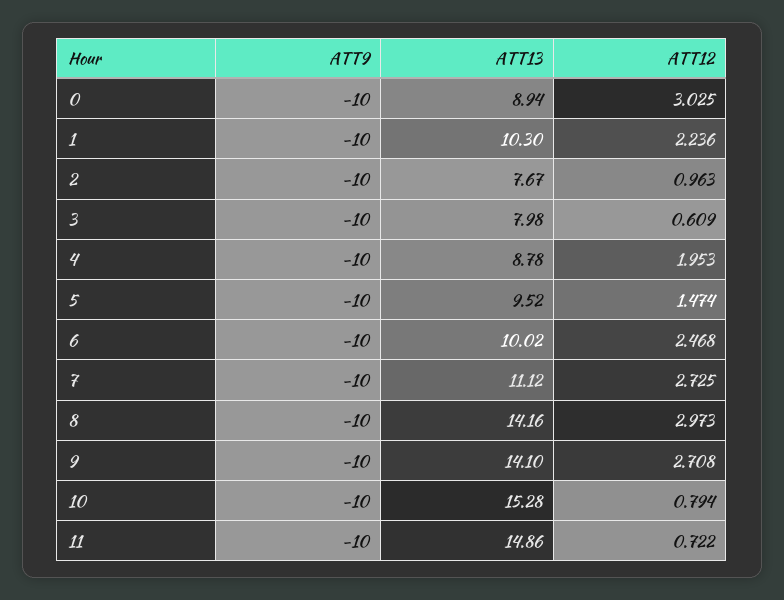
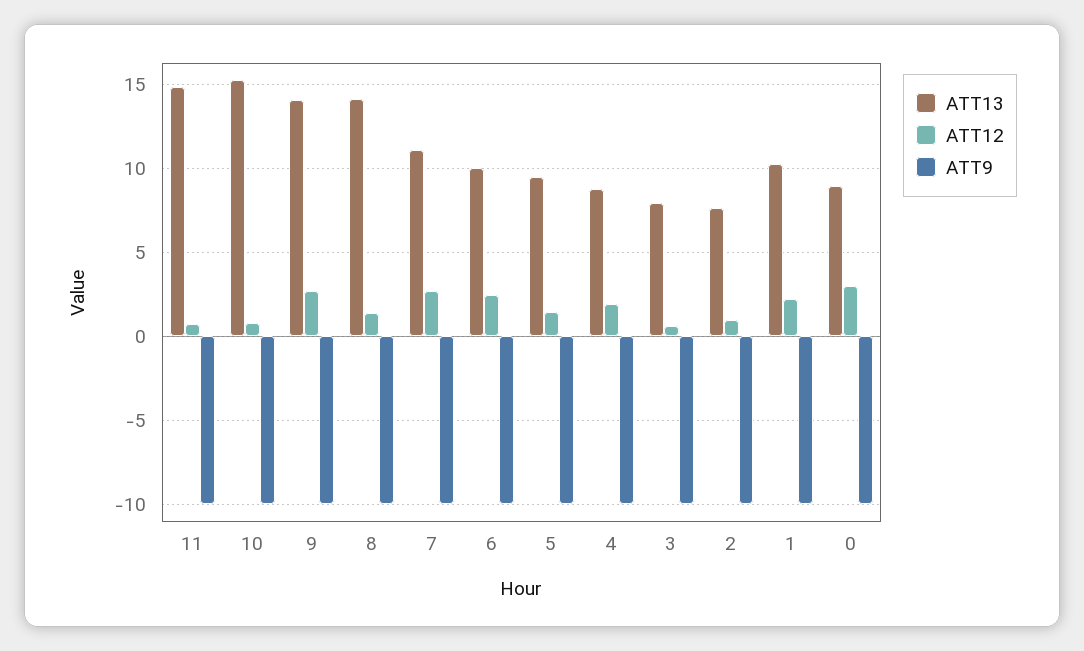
ATT12, 8: 2.973 -> 1.5

